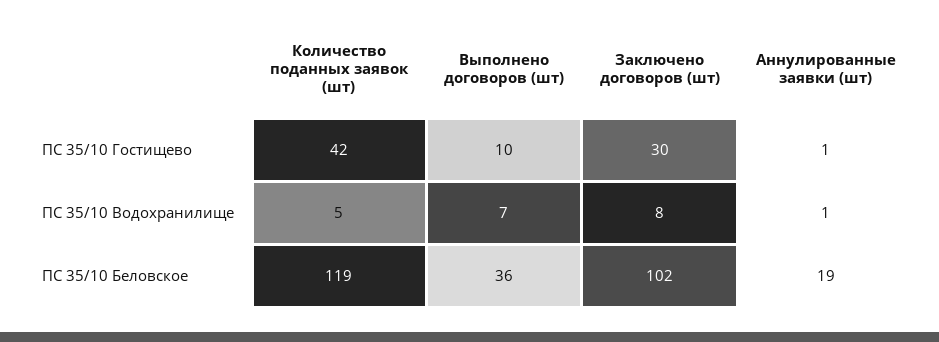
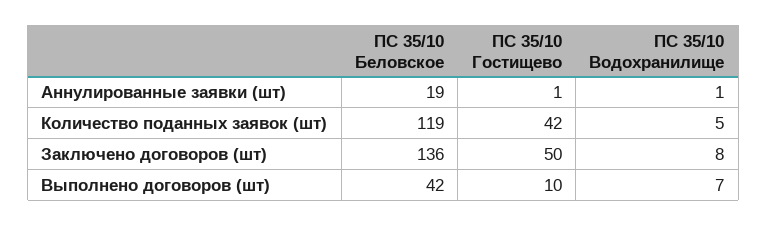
Заключено договоров (шт), ПС 35/10 Гостищево: 30 -> 50
Выполнено договоров (шт), ПС 35/10 Беловское: 36 -> 42
Заключено договоров (шт), ПС 35/10 Беловское: 102 -> 136

